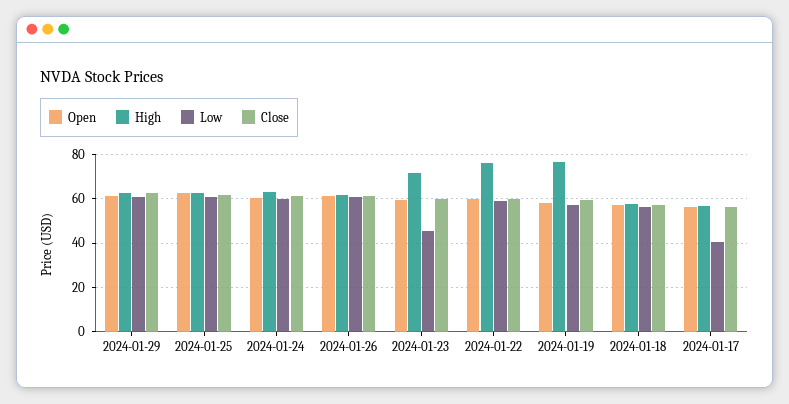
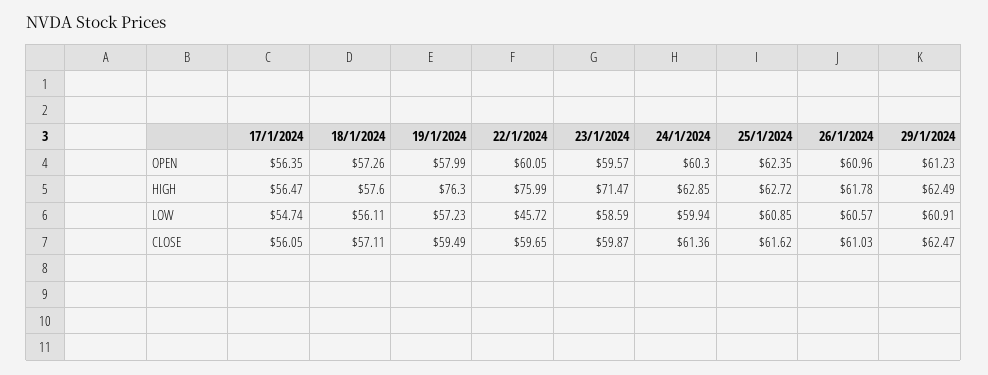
Low, 2024-01-23: 45 -> 58.59
Low, 2024-01-22: 60 -> 45.72
Low, 2024-01-17: 40 -> 54.74

